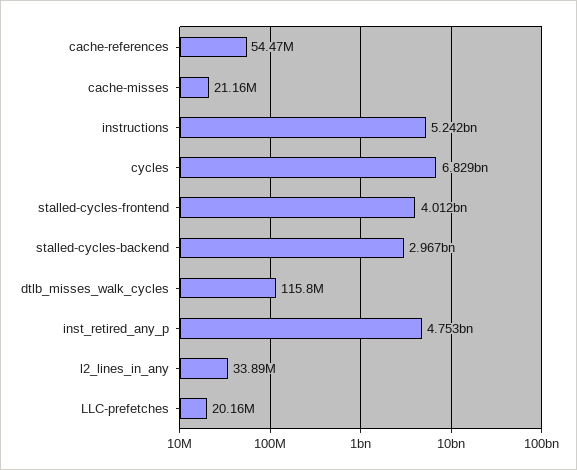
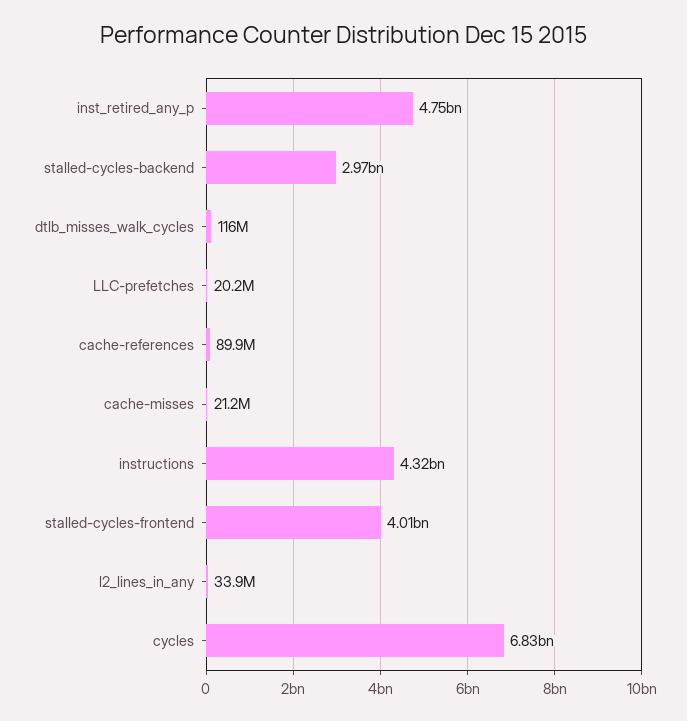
cache-references: 54470000 -> 89900000
instructions: 5242000000 -> 4320000000

